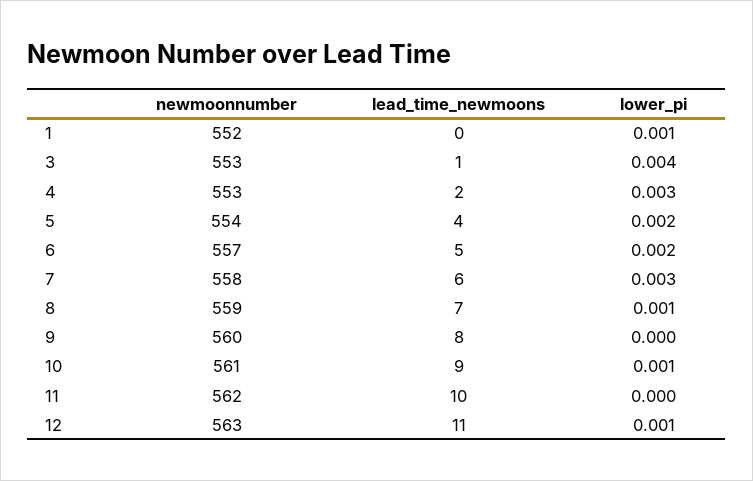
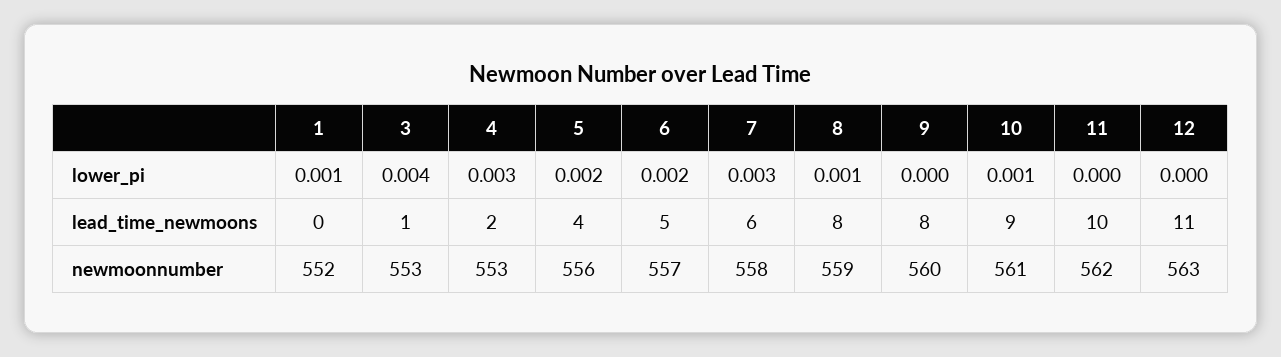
newmoonnumber, 5: 554 -> 556
lead_time_newmoons, 8: 7 -> 8
lower_pi, 12: 0.001 -> 0

